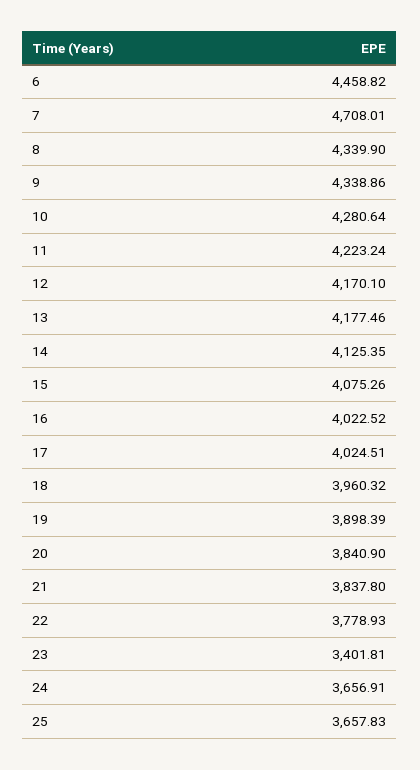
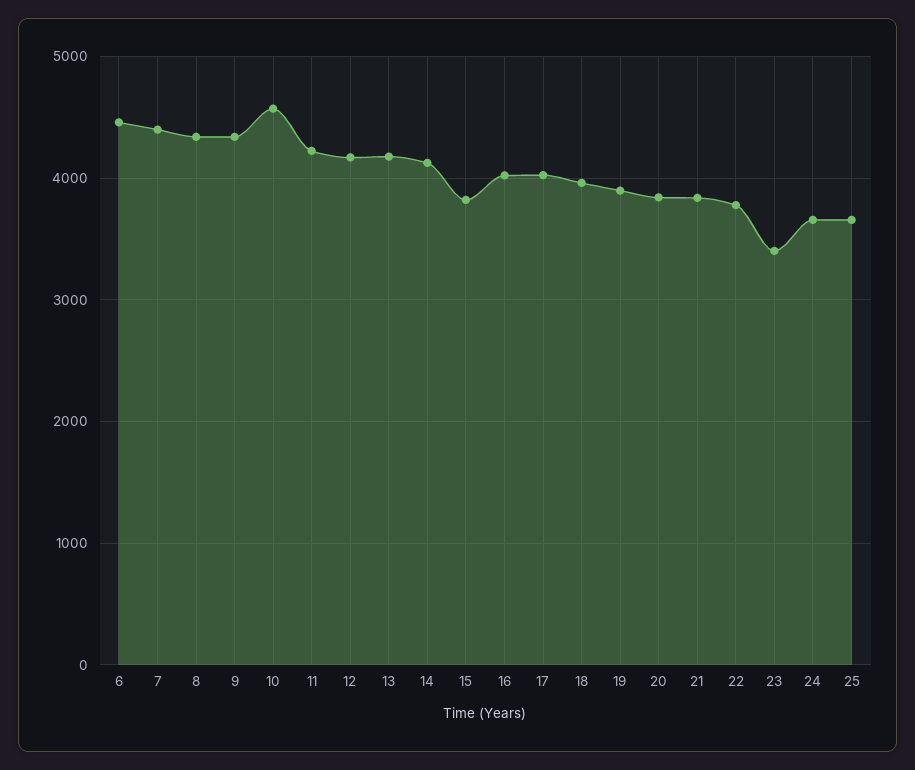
7: 4708.01 -> 4400
10: 4280.64 -> 4600
15: 4075.26 -> 3800

